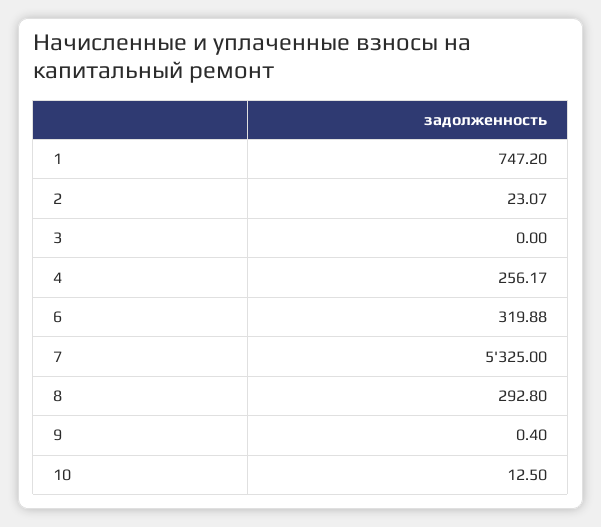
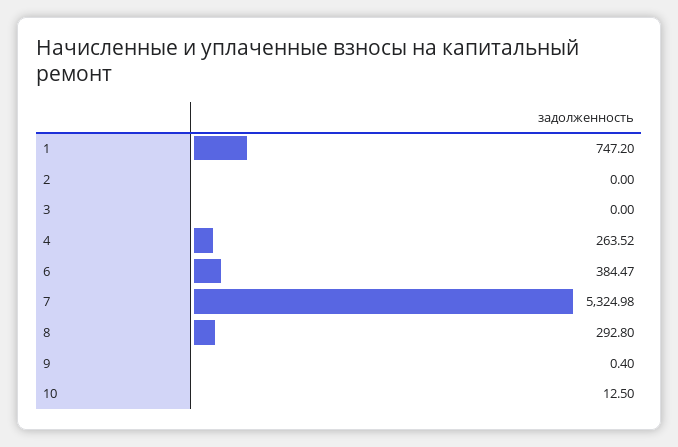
2: 23.07 -> 0
4: 256.17 -> 263.52
6: 319.88 -> 384.47
7: 5325 -> 5324.98

